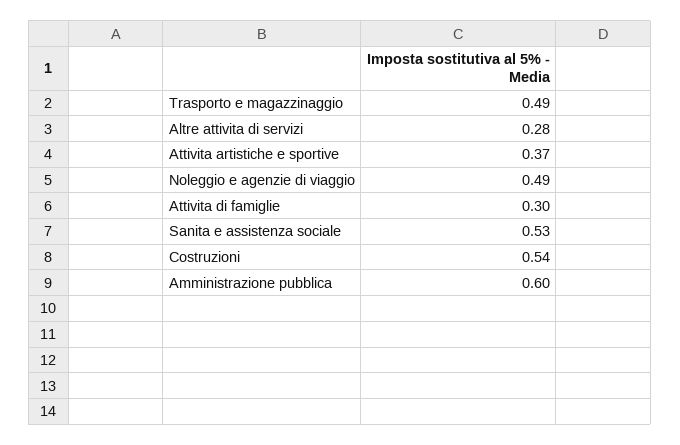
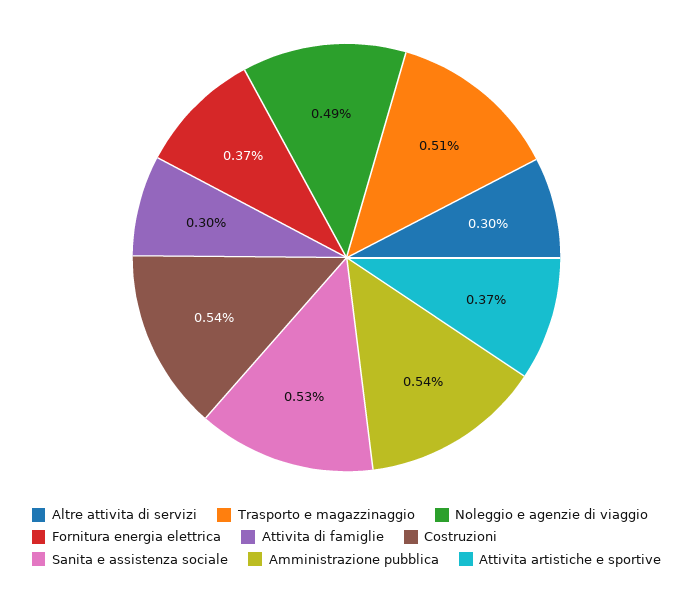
Trasporto e magazzinaggio: 0.49 -> 0.51
Altre attivita di servizi: 0.28 -> 0.3
Amministrazione pubblica: 0.6 -> 0.54
Fornitura energia elettrica: none -> 0.37

